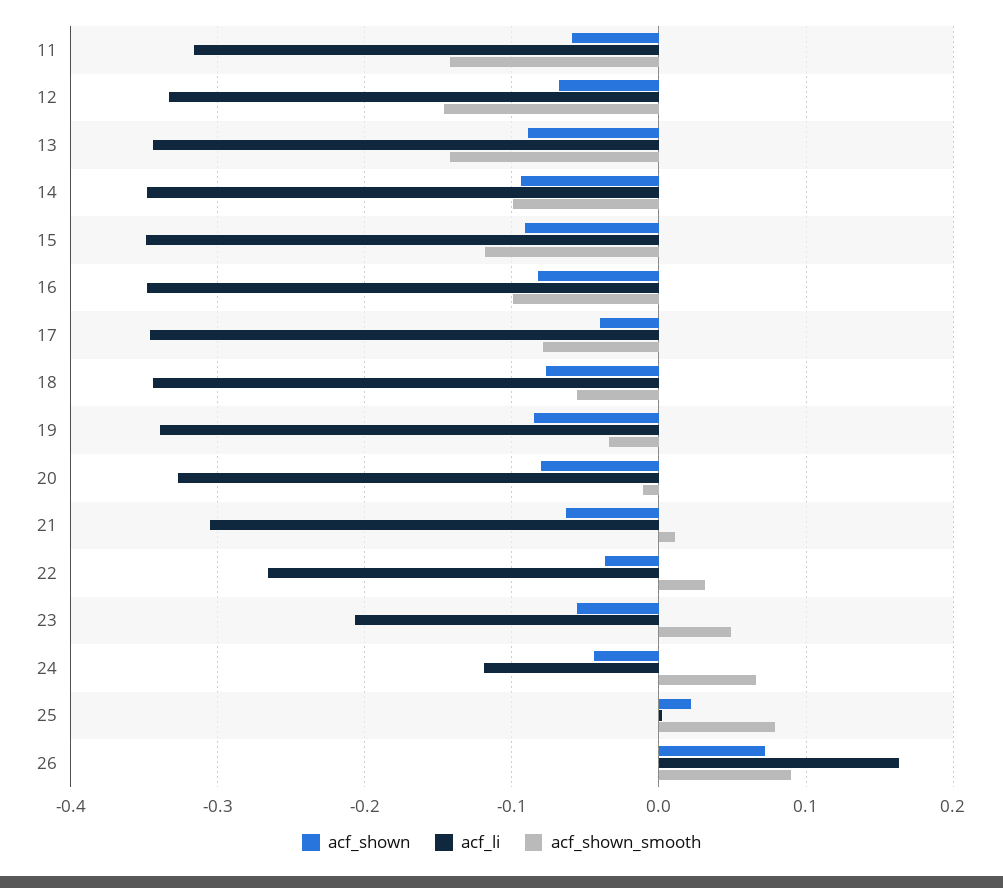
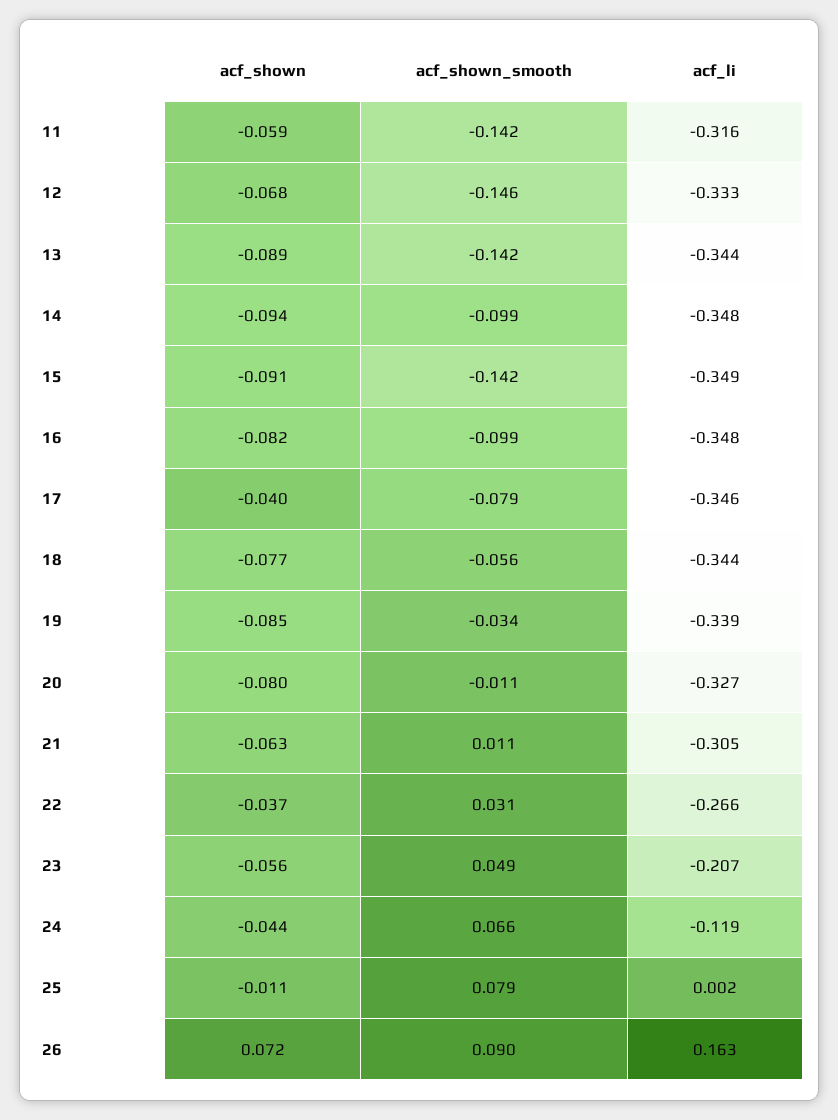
acf_shown_smooth, 15: -0.12 -> -0.142
acf_shown, 25: 0.02 -> -0.011

